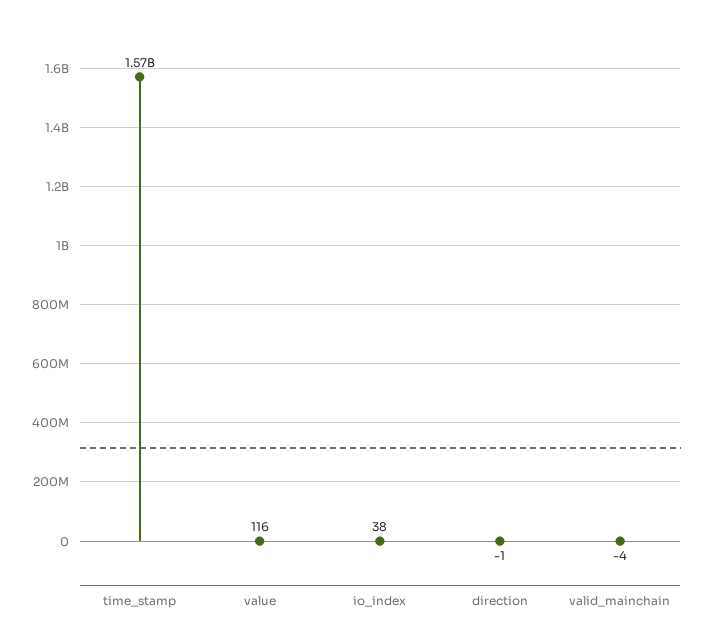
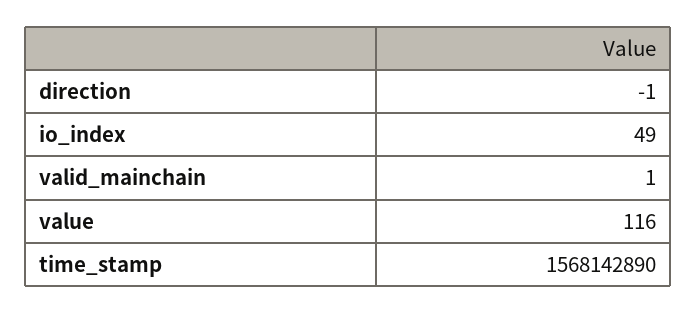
io_index: 38 -> 49
valid_mainchain: -4 -> 1

